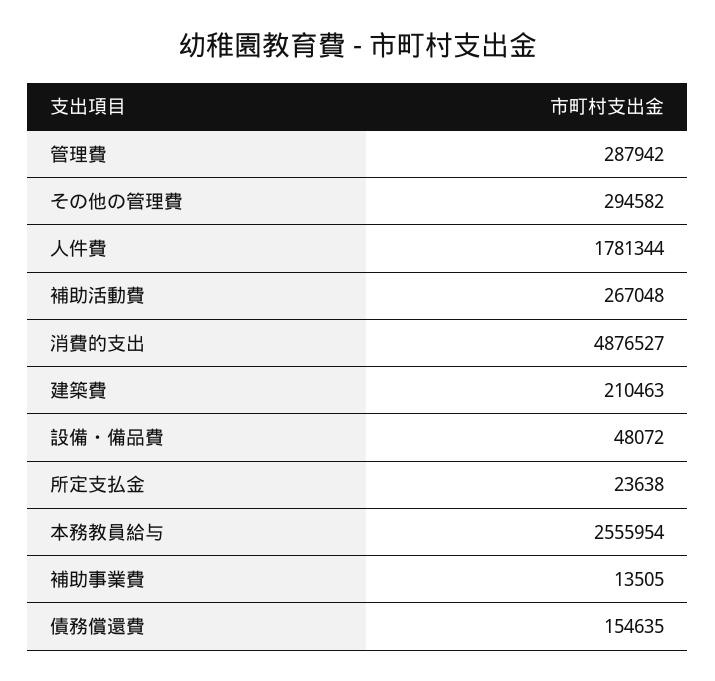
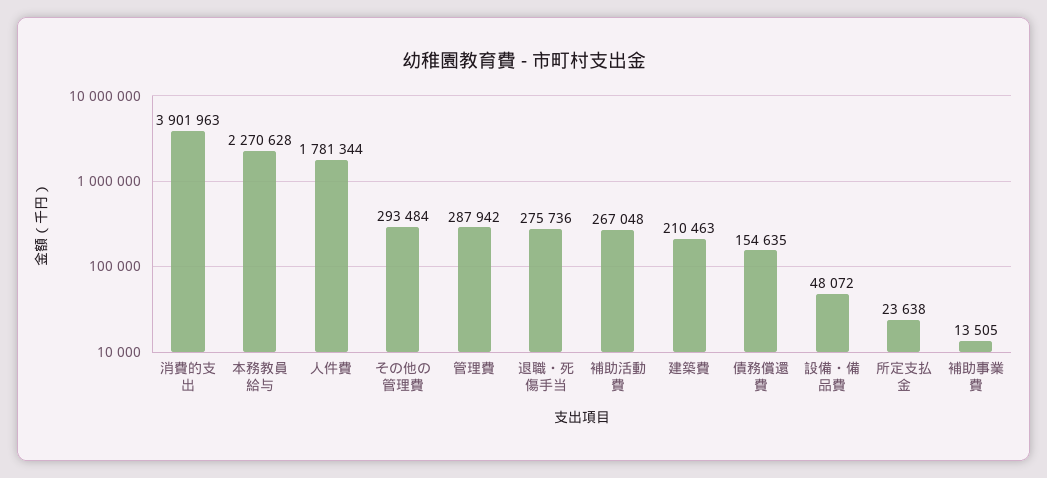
その他の管理費: 294582 -> 293484
消費的支出: 4876527 -> 3901963
本務教員給与: 2555954 -> 2270628
退職・死傷手当: none -> 275736

